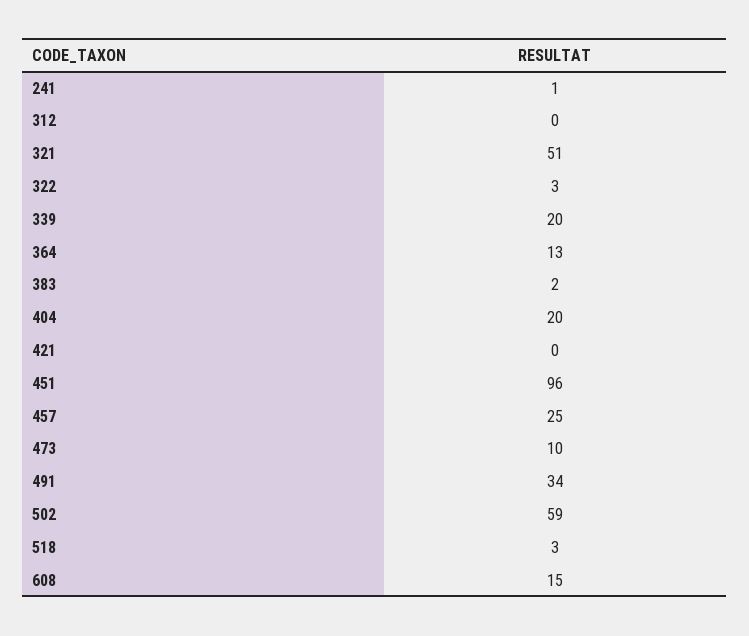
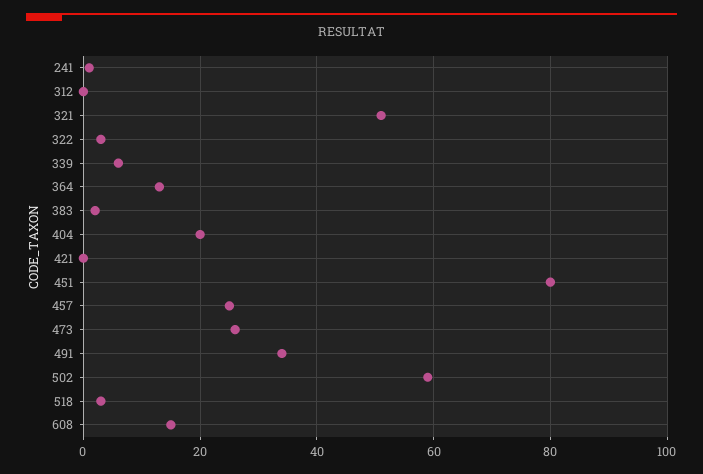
339: 20 -> 5
451: 96 -> 80
473: 10 -> 25

